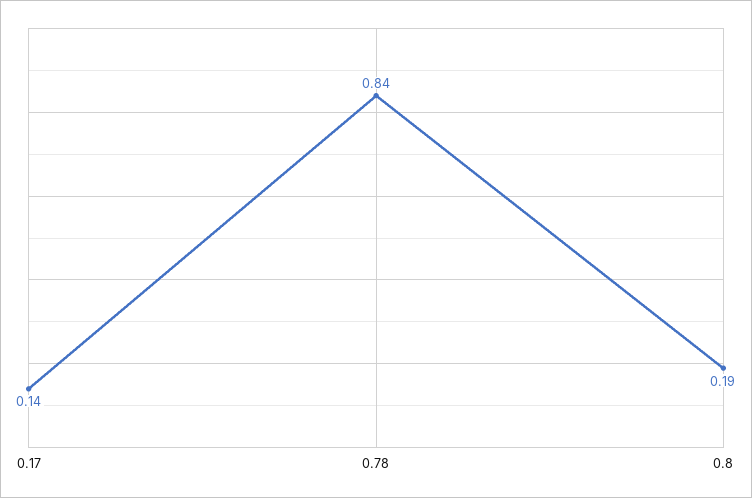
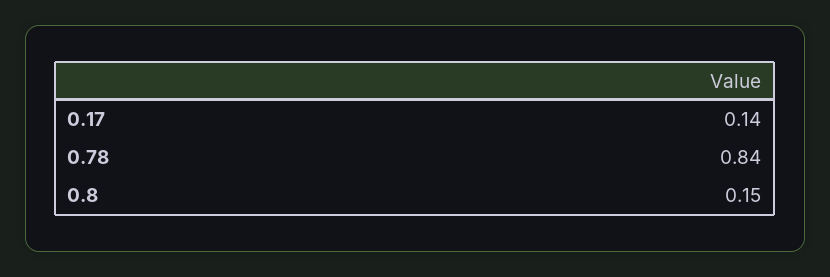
0.8: 0.19 -> 0.15

